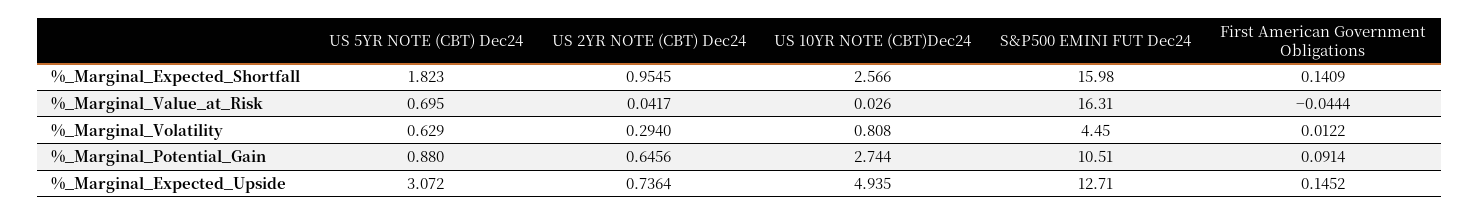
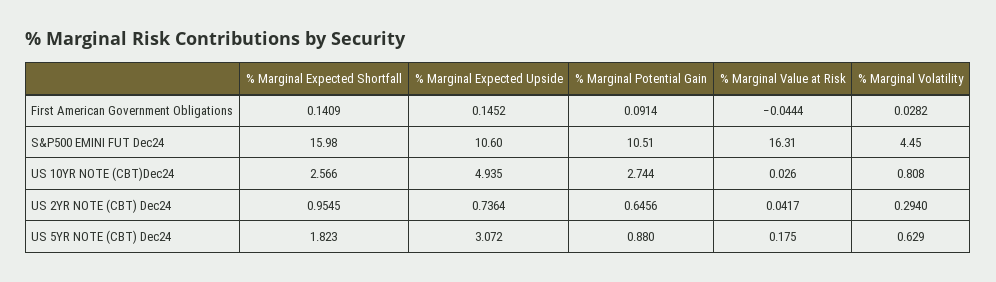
US 5YR NOTE (CBT) Dec24, %_Marginal_Value_at_Risk: 0.695 -> 0.175
First American Government Obligations, %_Marginal_Volatility: 0.0122 -> 0.0282
S&P500 EMINI FUT Dec24, %_Marginal_Expected_Upside: 12.71 -> 10.6

